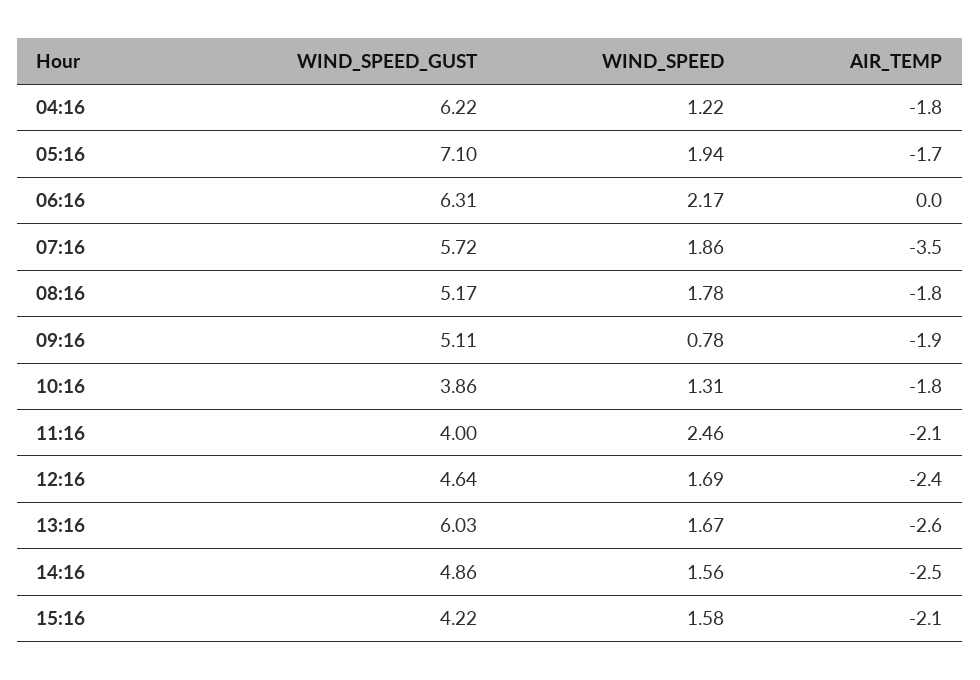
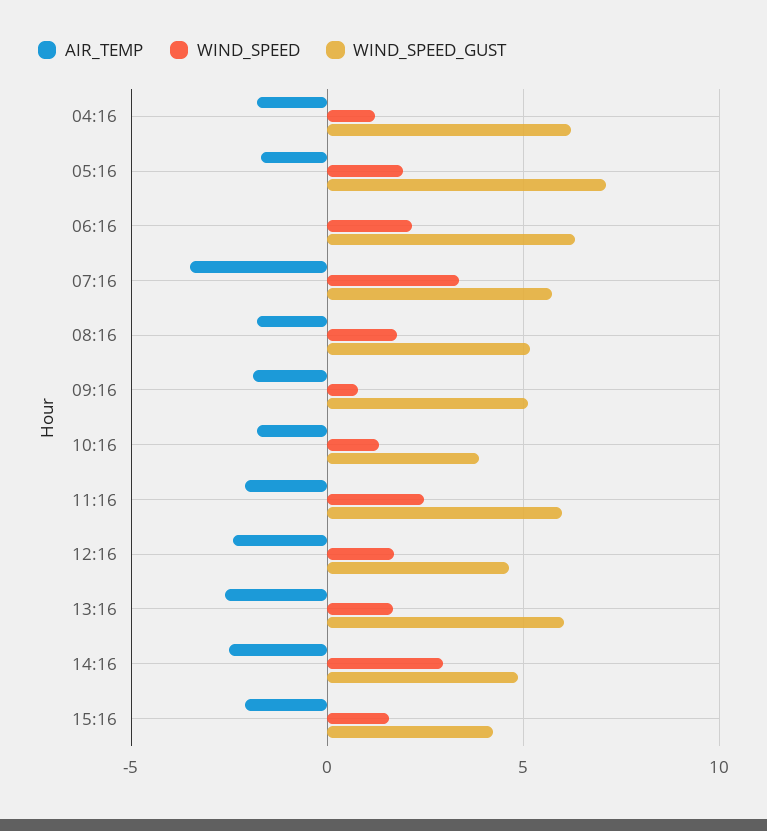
WIND_SPEED, 07:16: 1.86 -> 3.5
WIND_SPEED_GUST, 11:16: 4 -> 6
WIND_SPEED, 14:16: 1.56 -> 3

